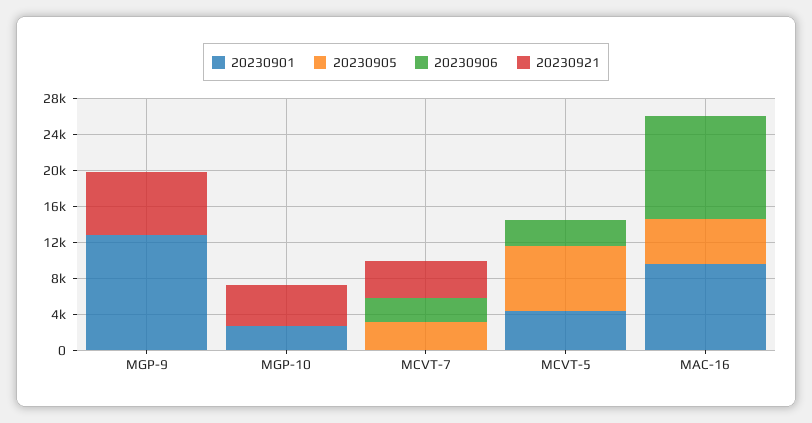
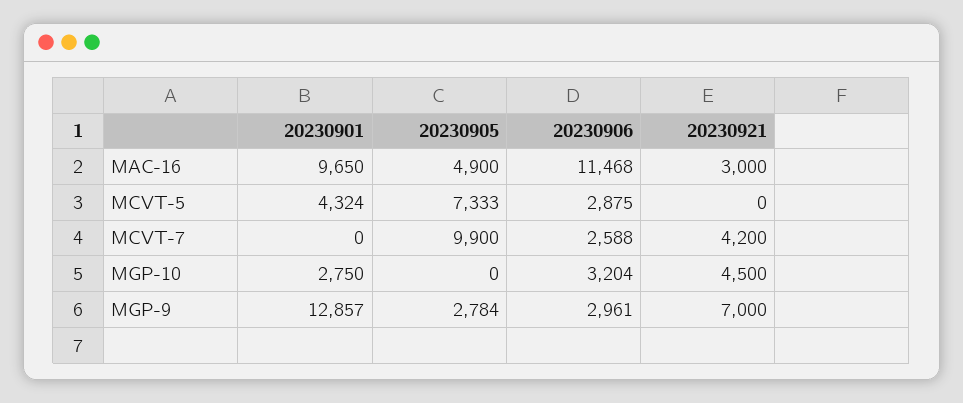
20230905, MGP-9: 0 -> 2784
20230906, MGP-9: 0 -> 2961
20230906, MGP-10: 0 -> 3204
20230905, MCVT-7: 3000 -> 9900
20230921, MAC-16: 0 -> 3000

